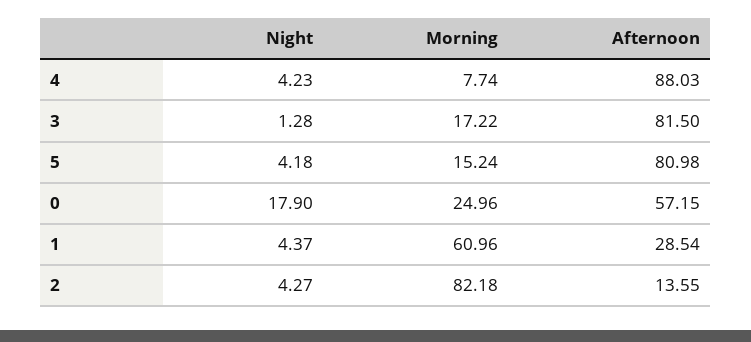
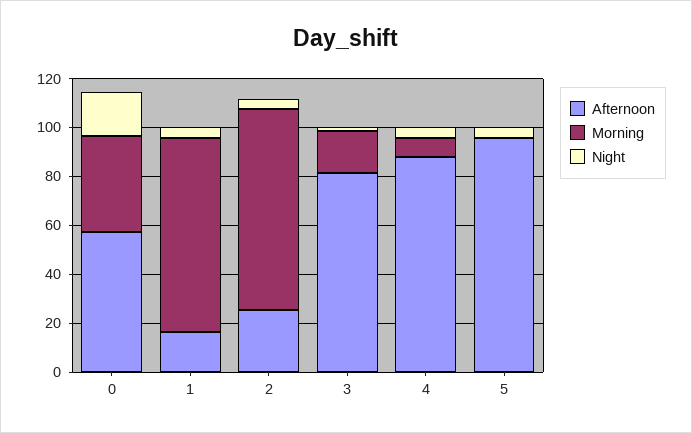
Morning, 5: 15.24 -> 0
Afternoon, 5: 80.98 -> 95
Morning, 0: 24.96 -> 40
Morning, 1: 60.96 -> 80
Afternoon, 1: 28.54 -> 15
Afternoon, 2: 13.55 -> 25

